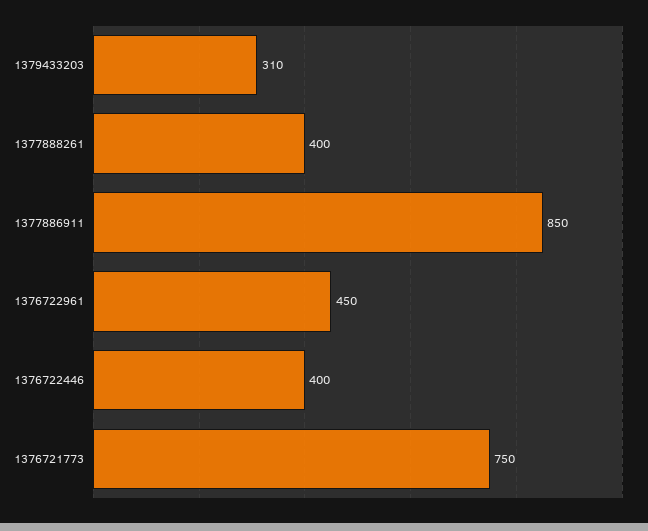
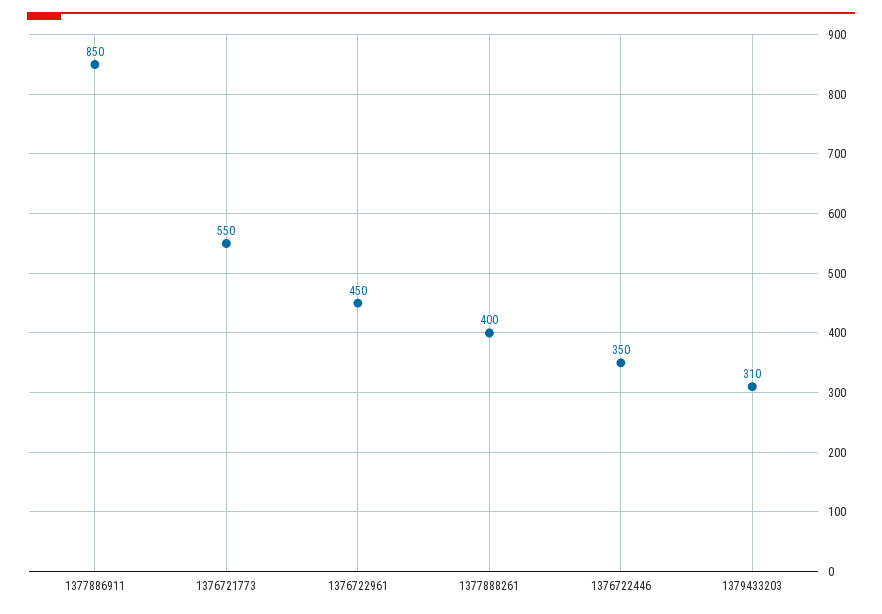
1376722446: 400 -> 350
1376721773: 750 -> 550

